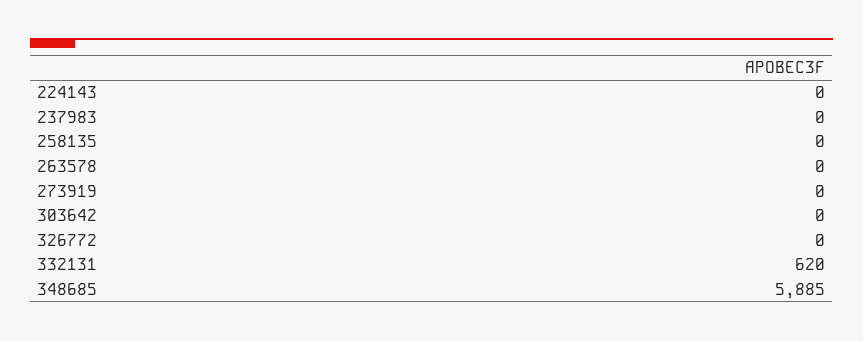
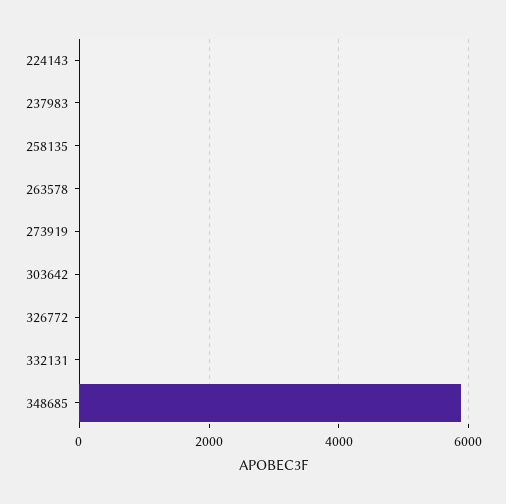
332131: 620 -> 0

